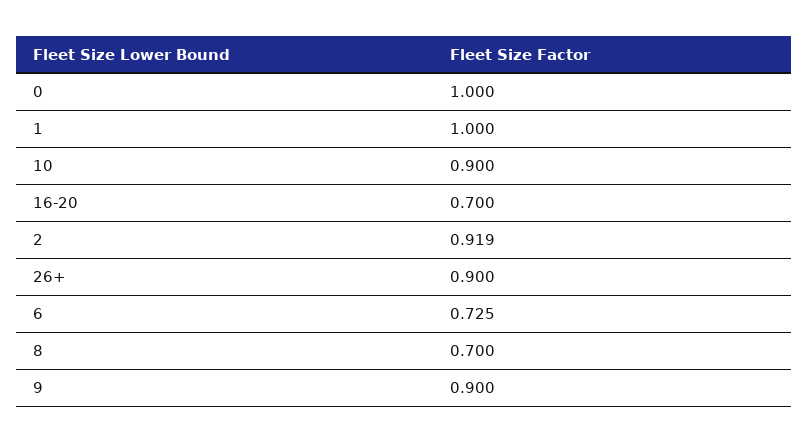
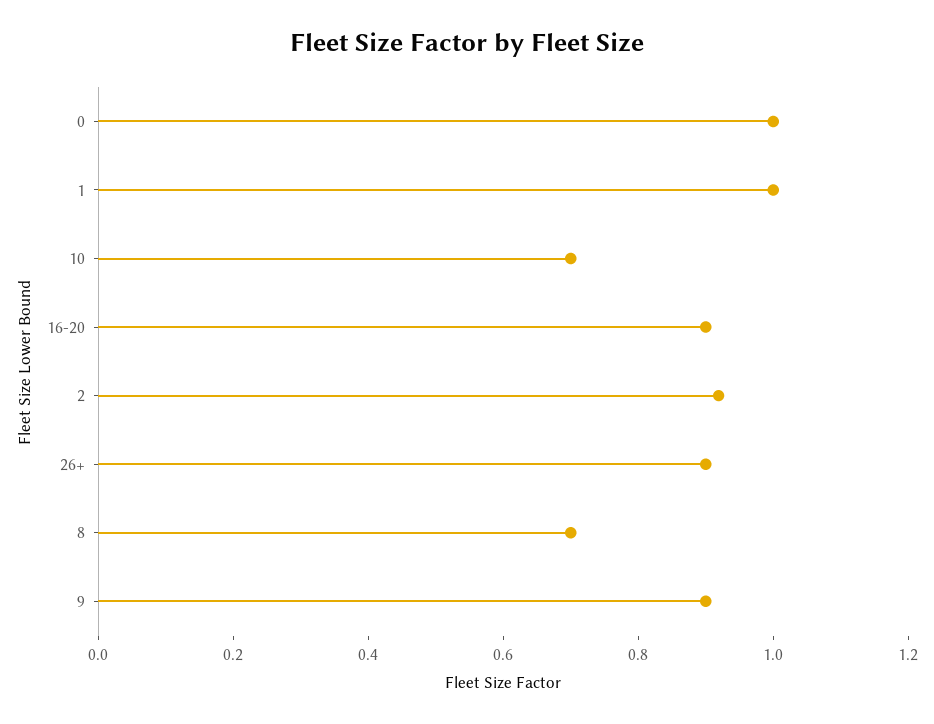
10: 0.9 -> 0.7
16-20: 0.7 -> 0.9
6: 0.725 -> none

